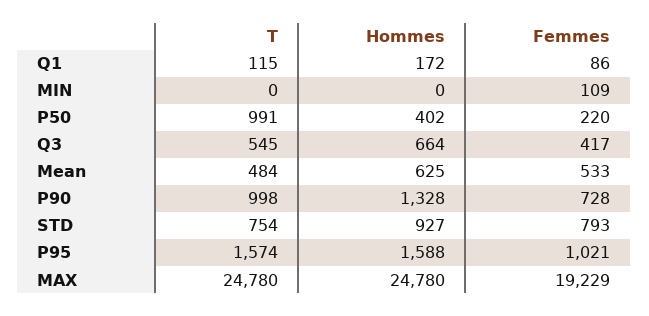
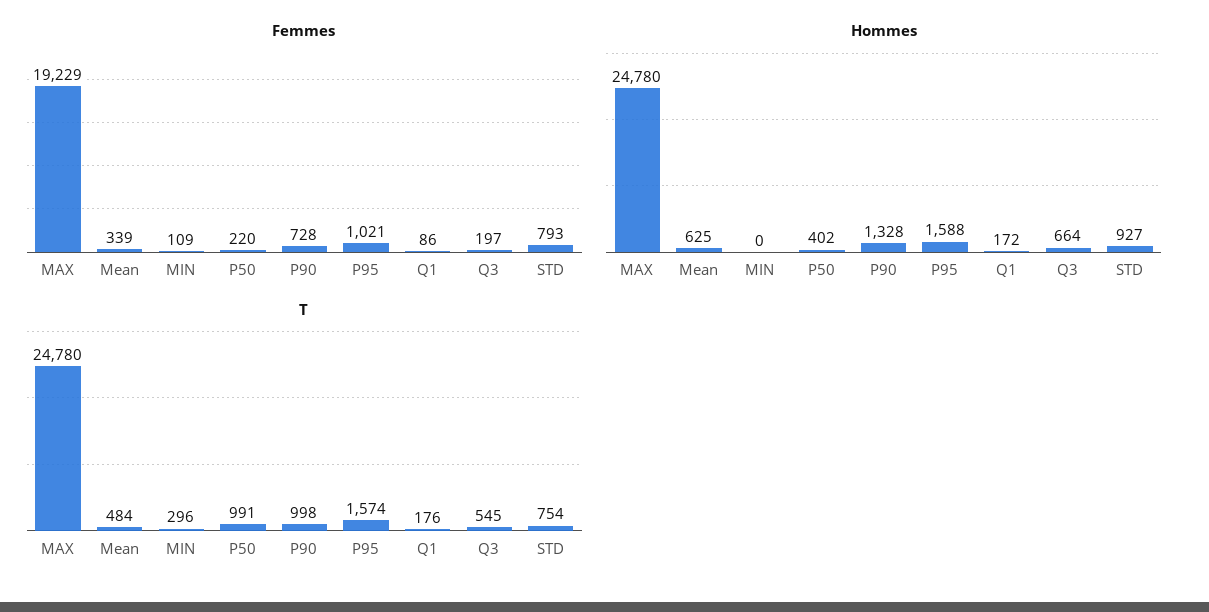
T, Q1: 115 -> 176
T, MIN: 0 -> 296
Femmes, Q3: 417 -> 197
Femmes, Mean: 533 -> 339

